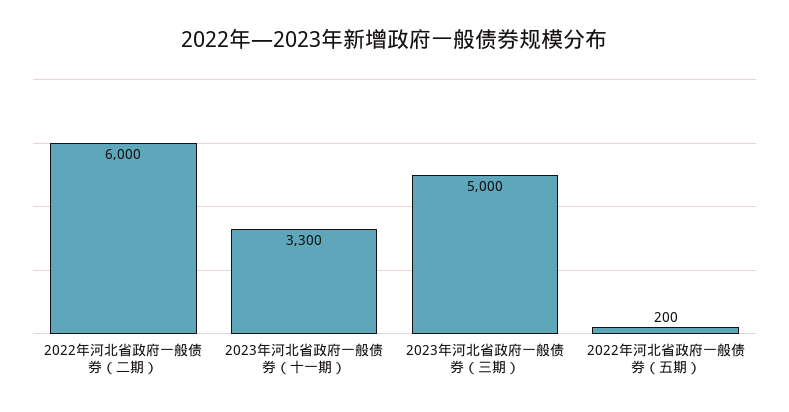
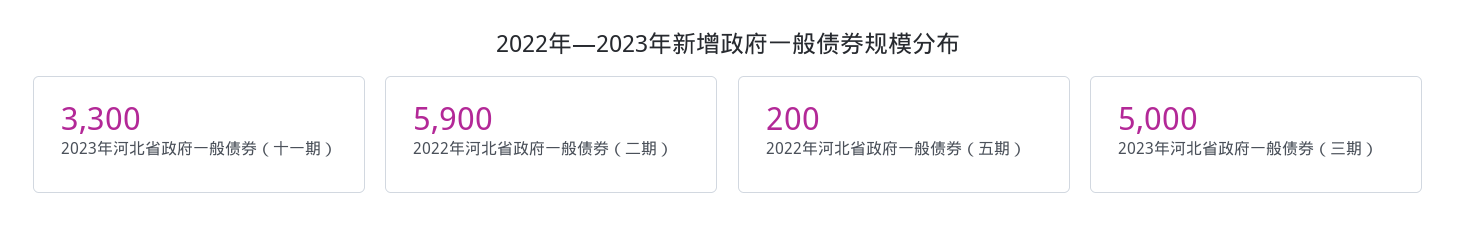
2022年河北省政府一般债券（二期）: 6000 -> 5900

